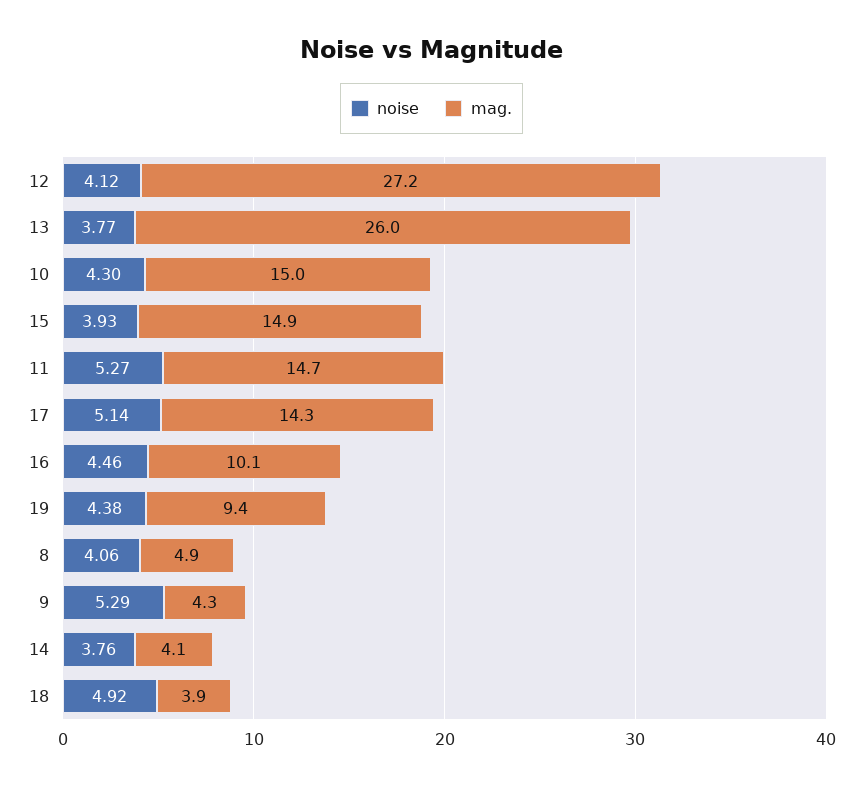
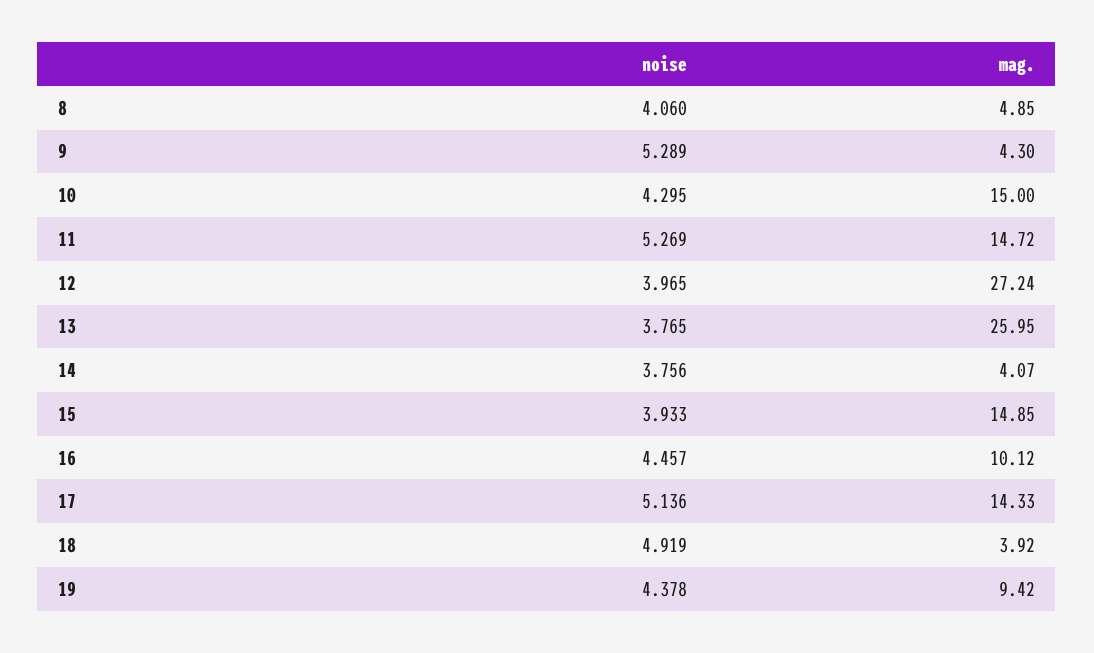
noise, 12: 4.12 -> 3.965

